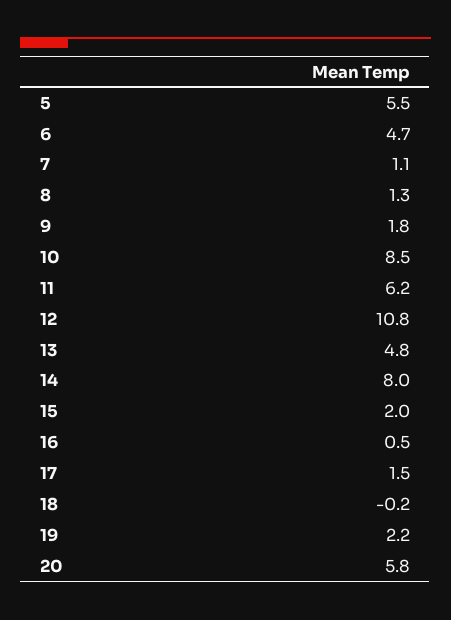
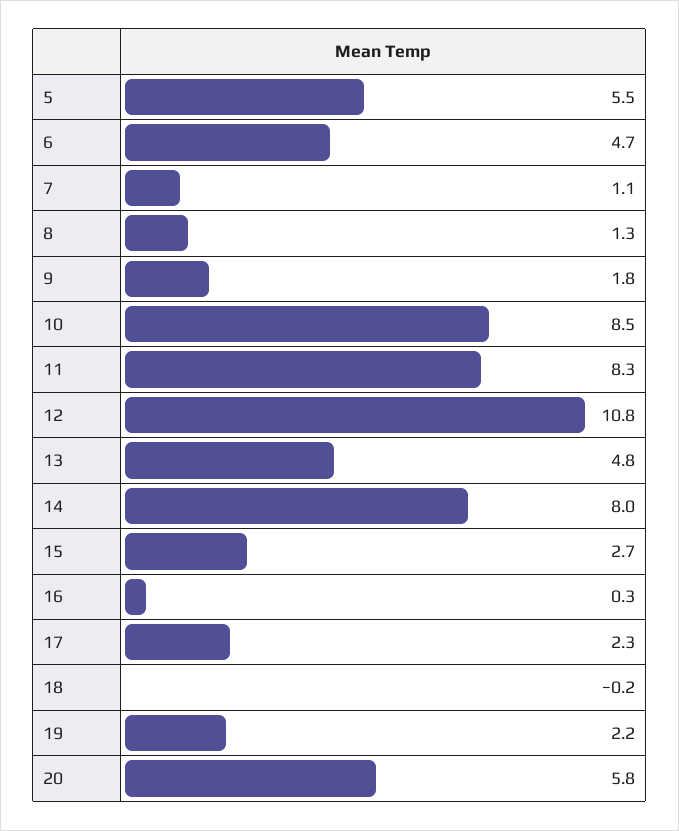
11: 6.2 -> 8.3
15: 2 -> 2.7
16: 0.5 -> 0.3
17: 1.5 -> 2.3

